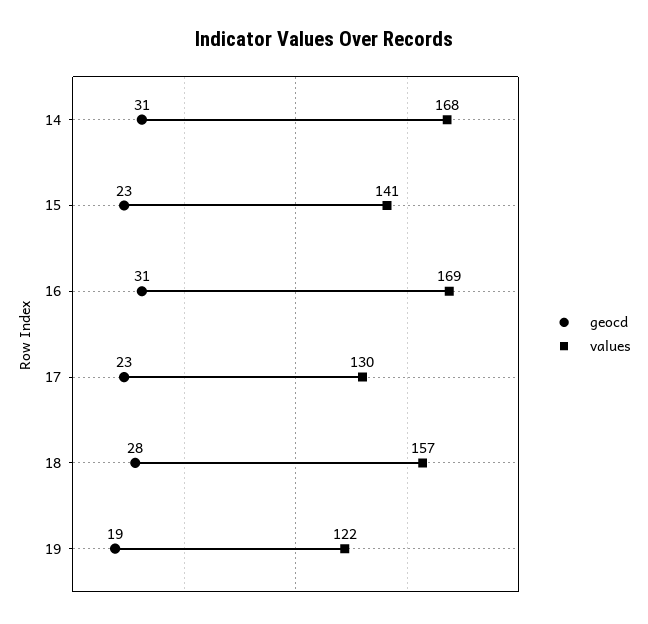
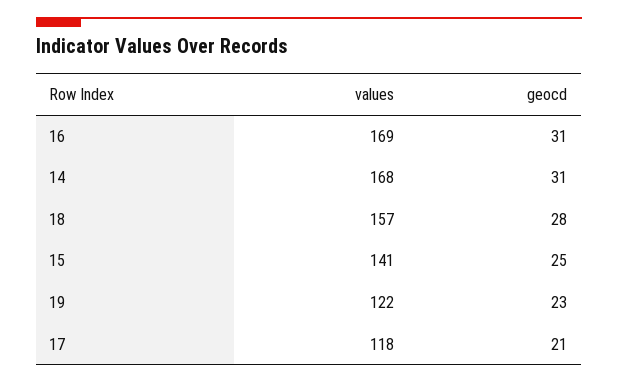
geocd, 15: 23 -> 25
geocd, 17: 23 -> 21
values, 17: 130 -> 118
geocd, 19: 19 -> 23

